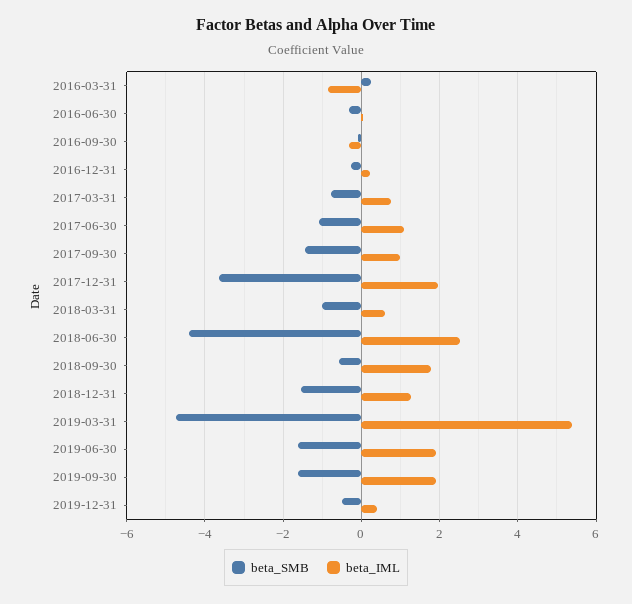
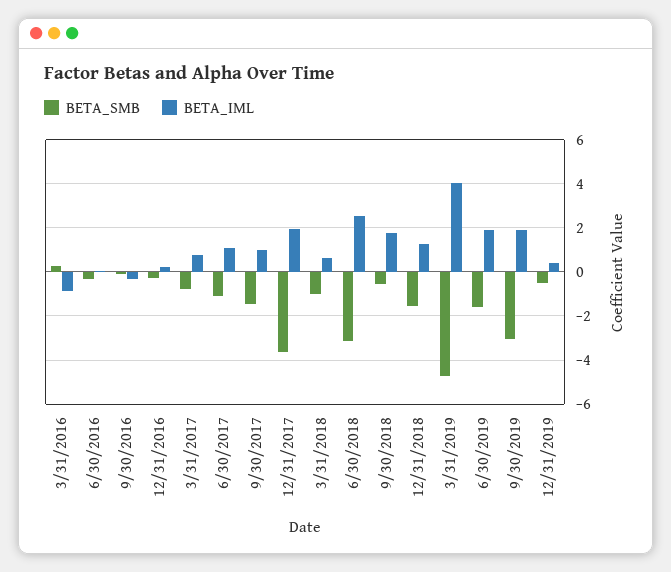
beta_SMB, 2018-06-30: -4.4 -> -3
beta_IML, 2019-03-31: 5.4 -> 4
beta_SMB, 2019-09-30: -1.6 -> -3

